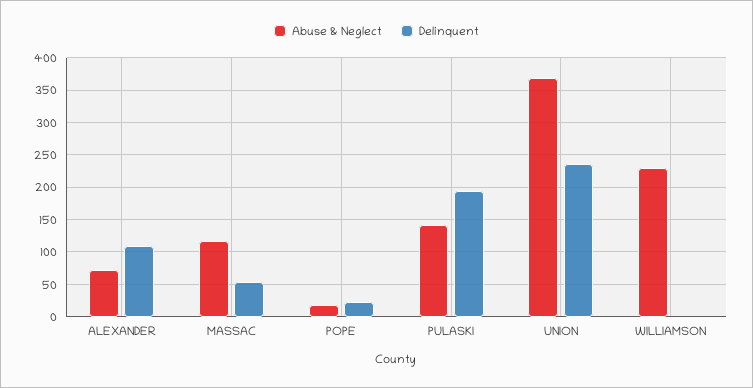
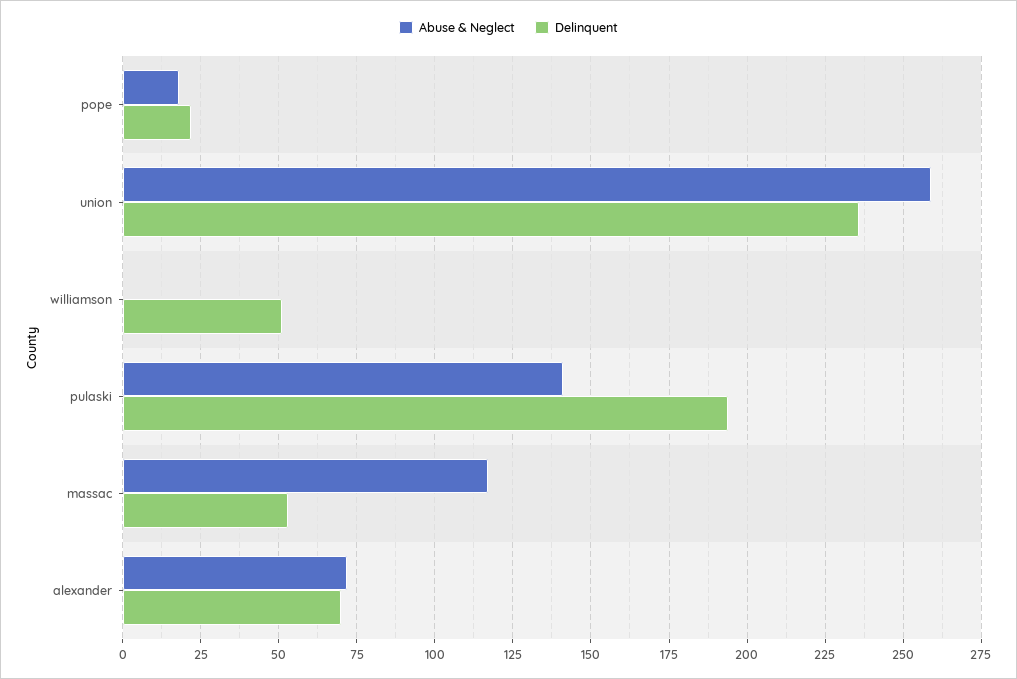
Delinquent, ALEXANDER: 110 -> 70
Abuse & Neglect, UNION: 370 -> 260
Abuse & Neglect, WILLIAMSON: 230 -> 0
Delinquent, WILLIAMSON: 0 -> 50

